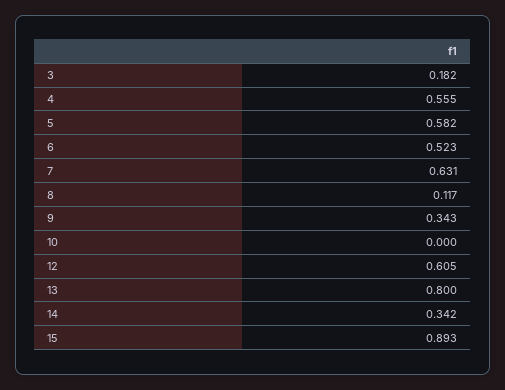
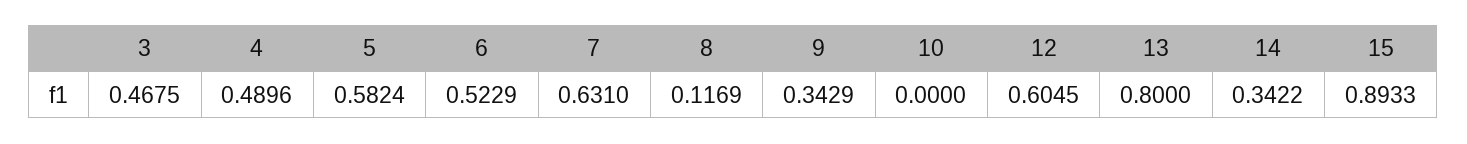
3: 0.182 -> 0.4675
4: 0.555 -> 0.4896

